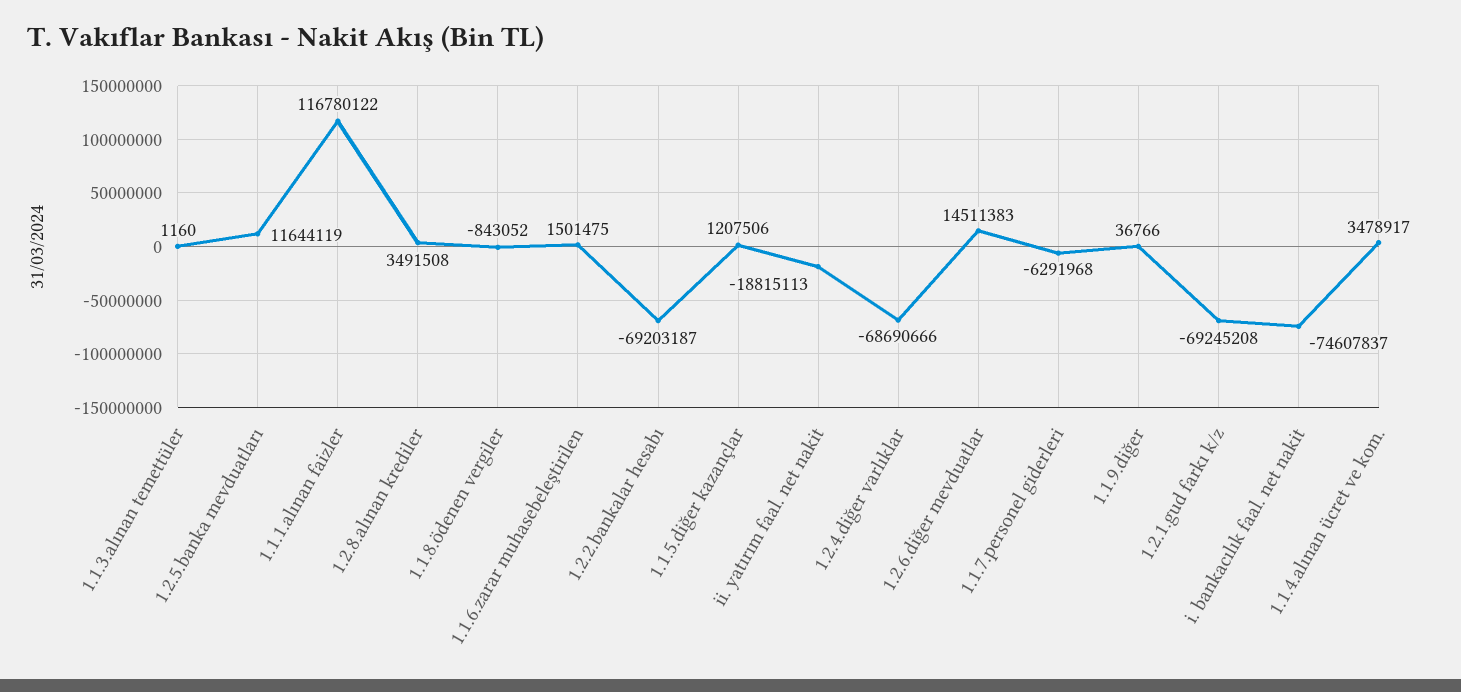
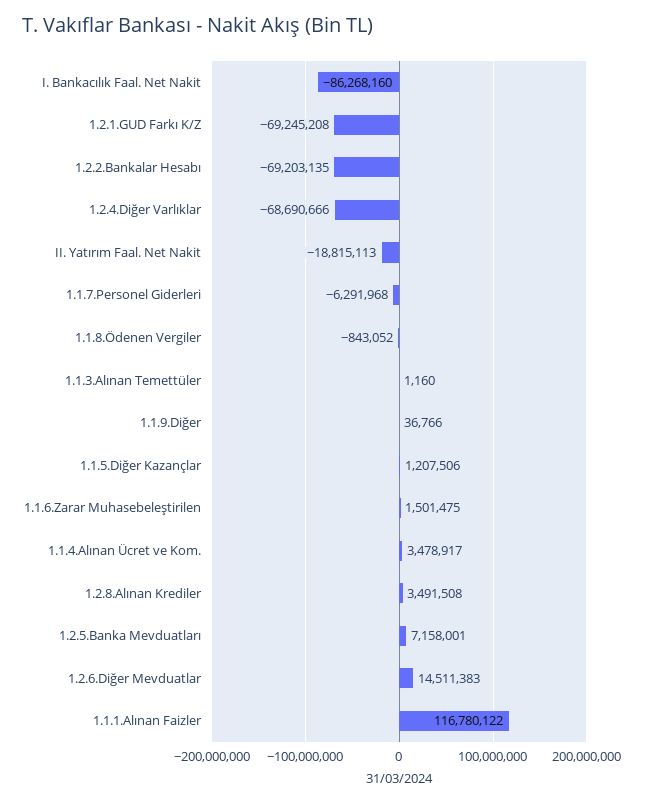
1.2.5.banka mevduatları: 11644119 -> 7158001
1.2.2.bankalar hesabı: -69203187 -> -69203135
i. bankacılık faal. net nakit: -74607837 -> -86268160

